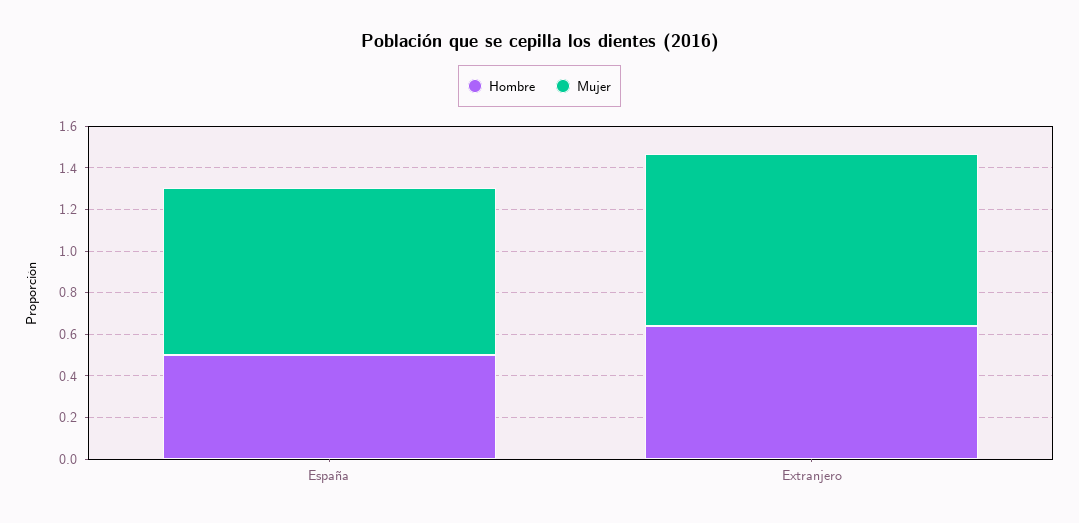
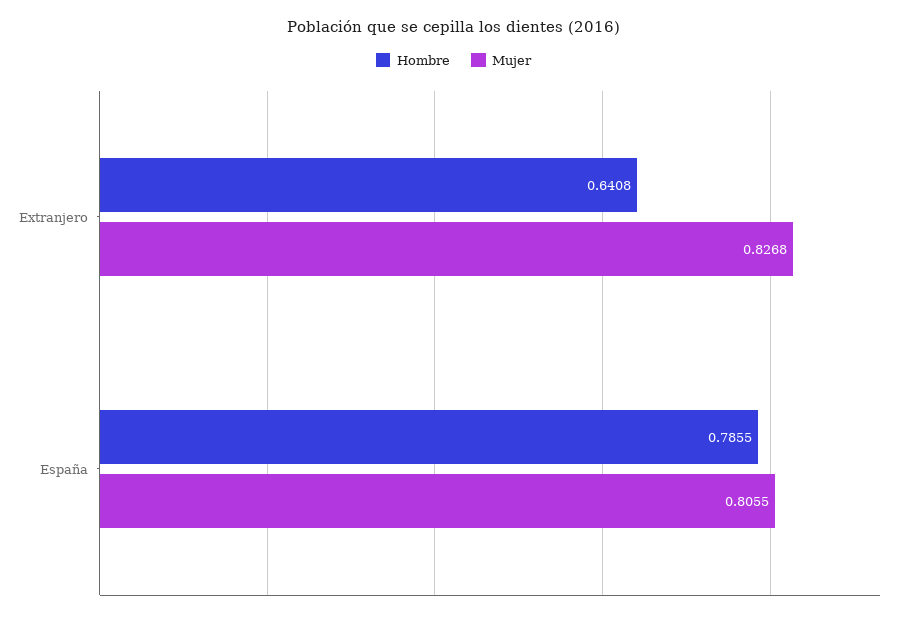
Hombre, España: 0.5 -> 0.7855

